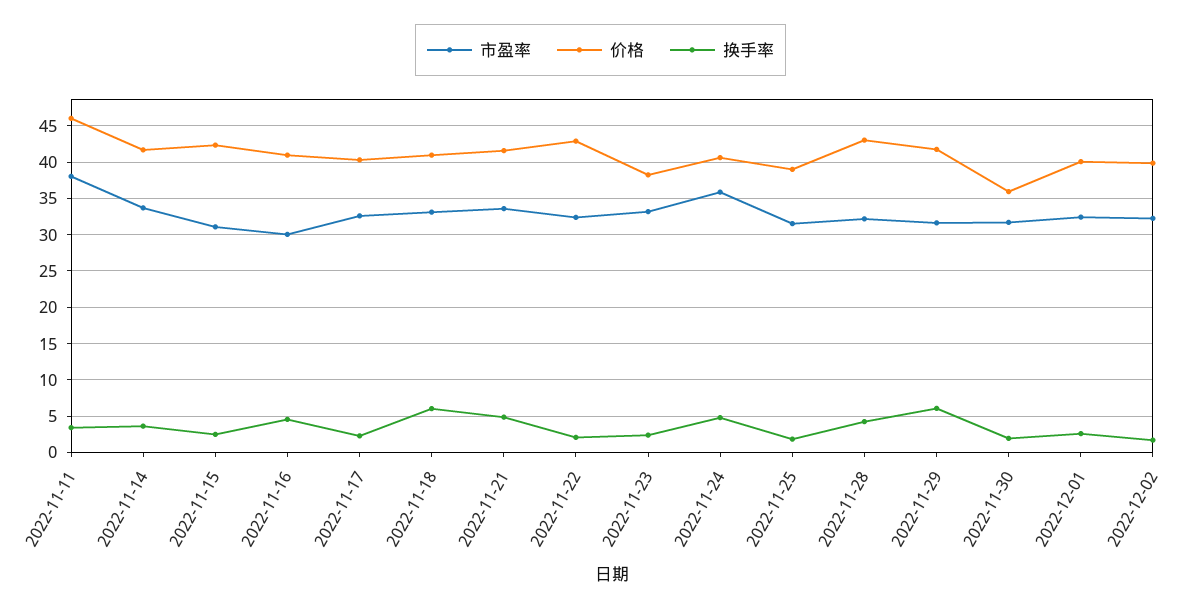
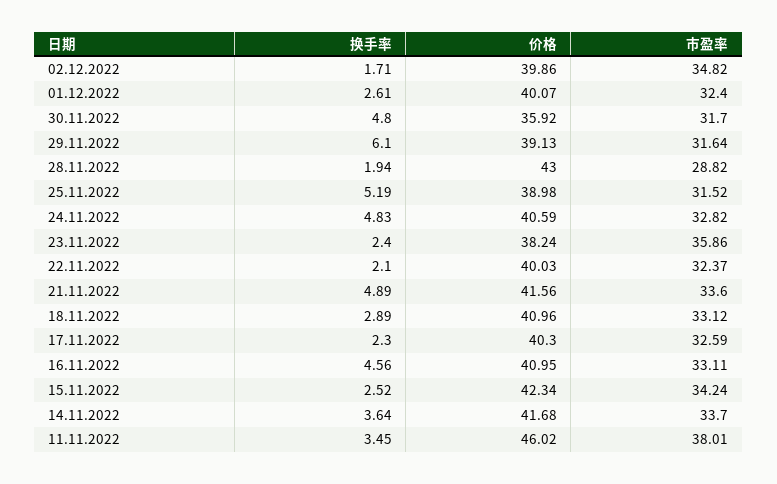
市盈率, 2022-11-15: 31 -> 34.24
市盈率, 2022-11-16: 30 -> 33.11
换手率, 2022-11-18: 6 -> 2.89
价格, 2022-11-22: 43 -> 40.03
市盈率, 2022-11-23: 33 -> 35.86
市盈率, 2022-11-24: 36 -> 32.82
换手率, 2022-11-25: 2 -> 5.19
市盈率, 2022-11-28: 32 -> 28.82
换手率, 2022-11-28: 4 -> 1.94
价格, 2022-11-29: 42 -> 39.13
换手率, 2022-11-30: 2 -> 4.8
市盈率, 2022-12-02: 32 -> 34.82

